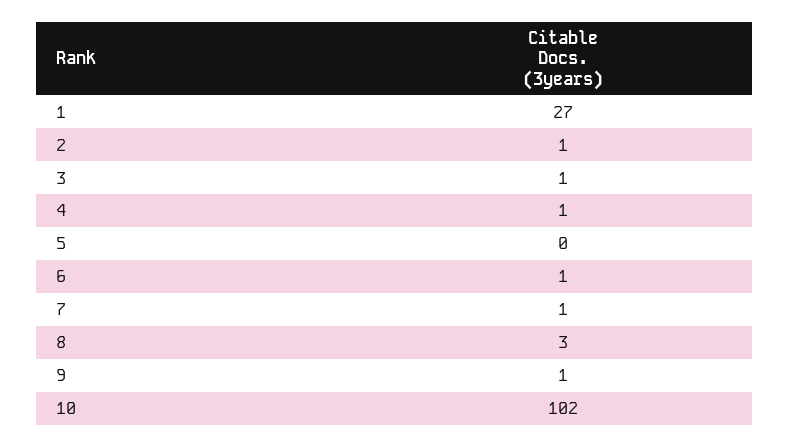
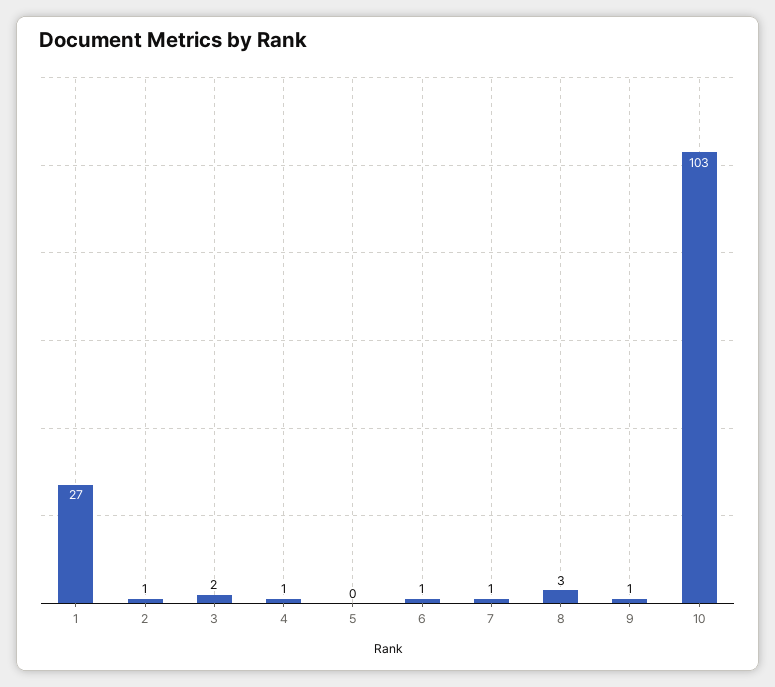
3: 1 -> 2
10: 102 -> 103

